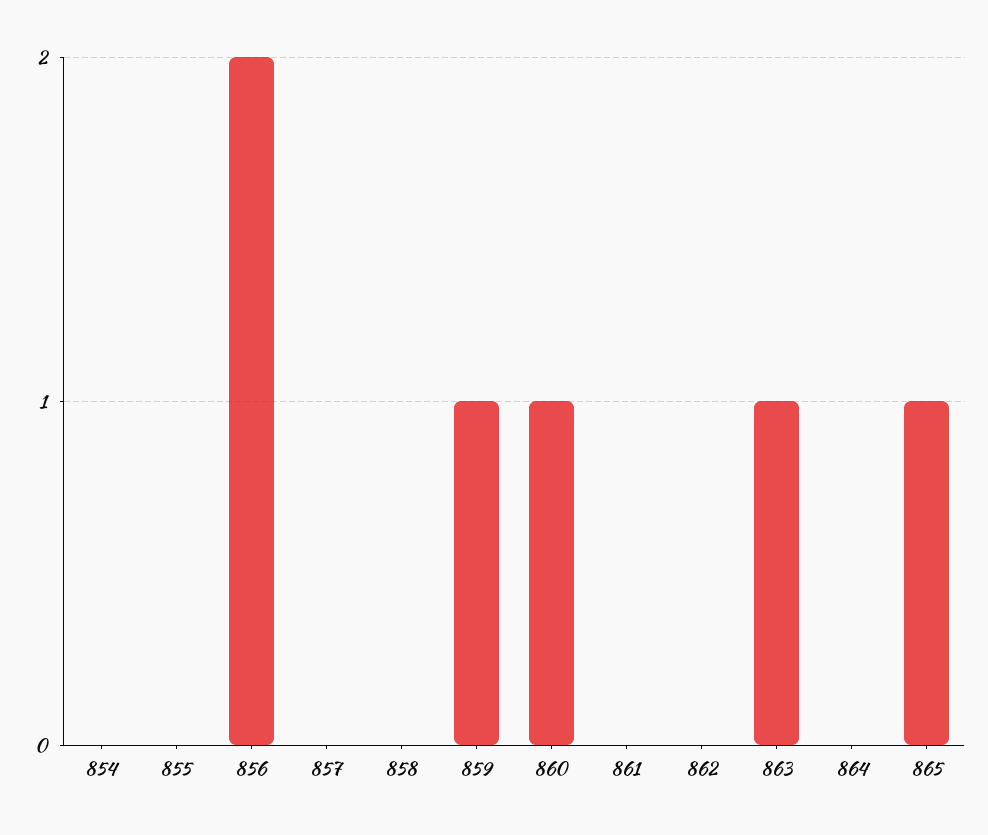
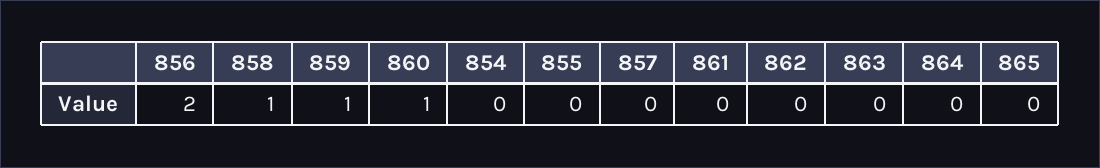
858: 0 -> 1
863: 1 -> 0
865: 1 -> 0

